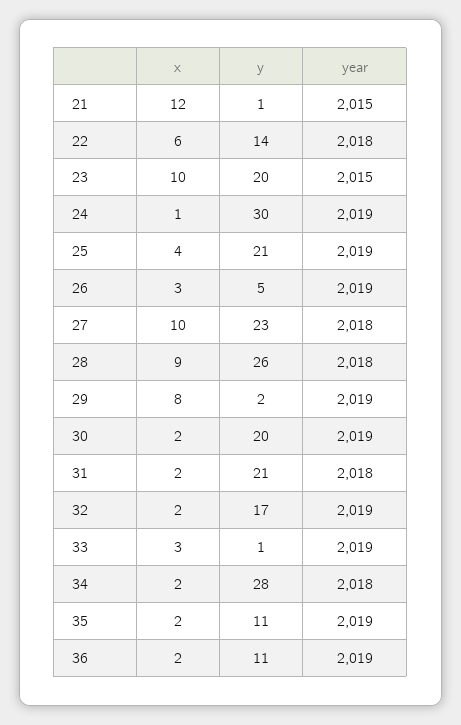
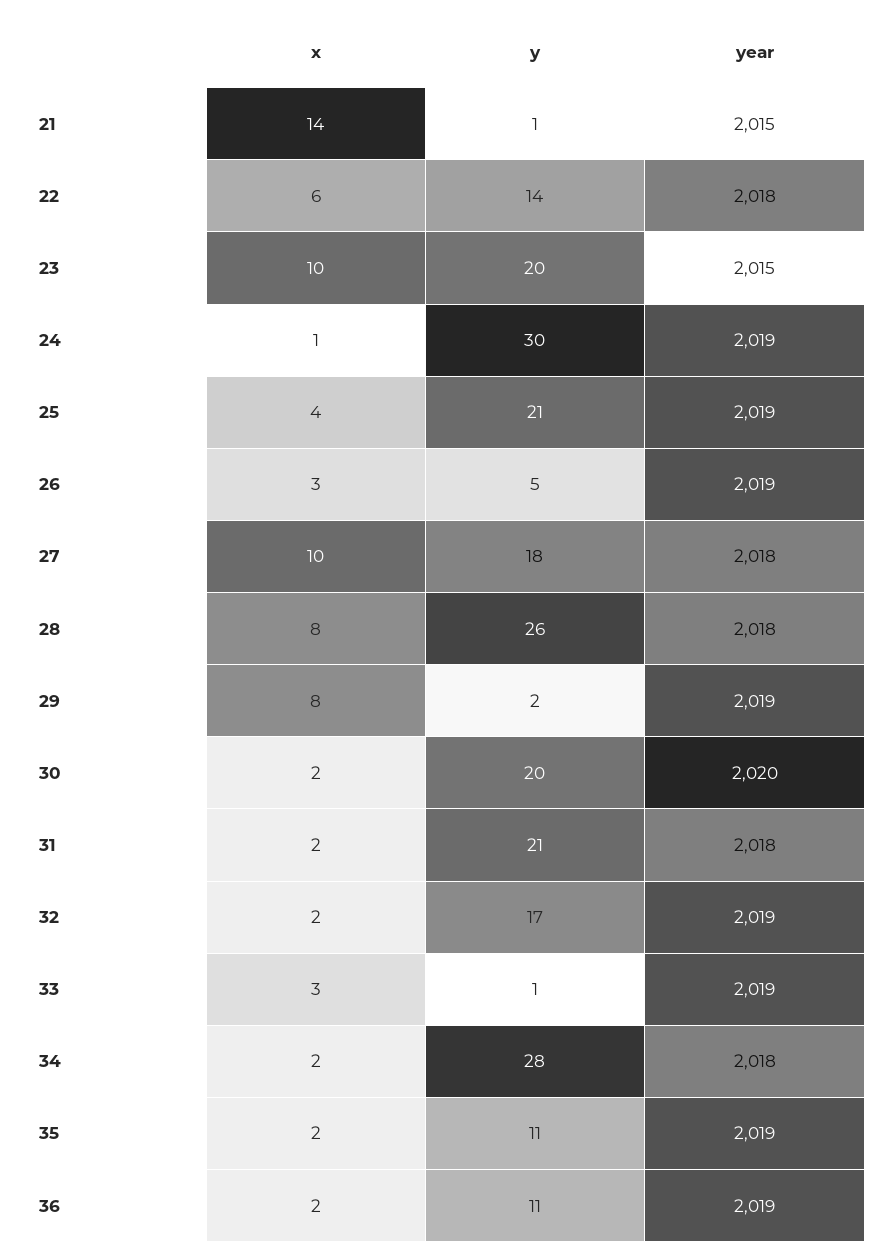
x, 21: 12 -> 14
y, 27: 23 -> 18
x, 28: 9 -> 8
year, 30: 2019 -> 2020

